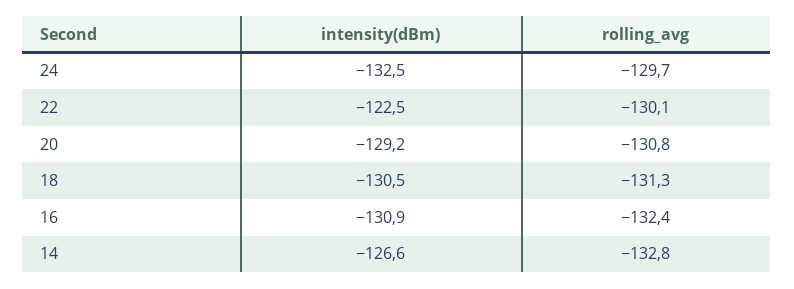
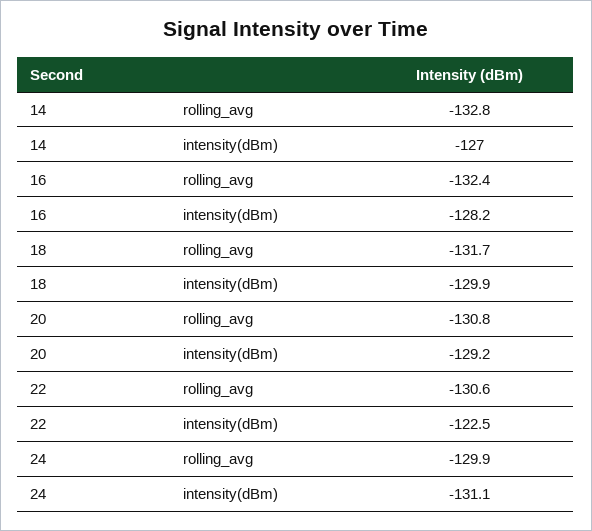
intensity(dBm), 24: -132.5 -> -131.1
rolling_avg, 24: -129.7 -> -129.9
rolling_avg, 22: -130.1 -> -130.6
intensity(dBm), 18: -130.5 -> -129.9
rolling_avg, 18: -131.3 -> -131.7
intensity(dBm), 16: -130.9 -> -128.2
intensity(dBm), 14: -126.6 -> -127

